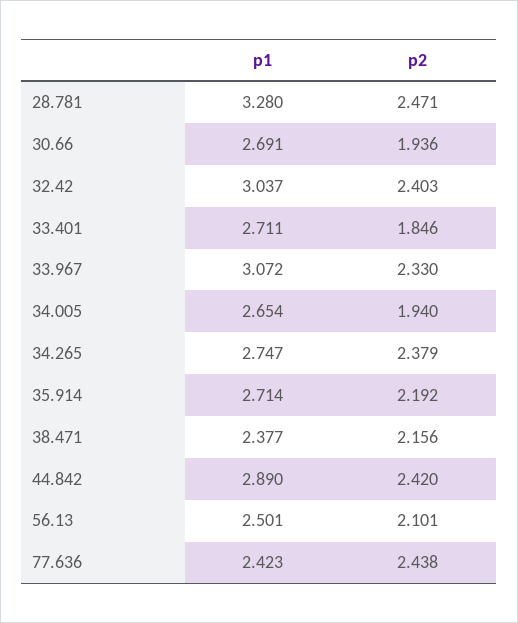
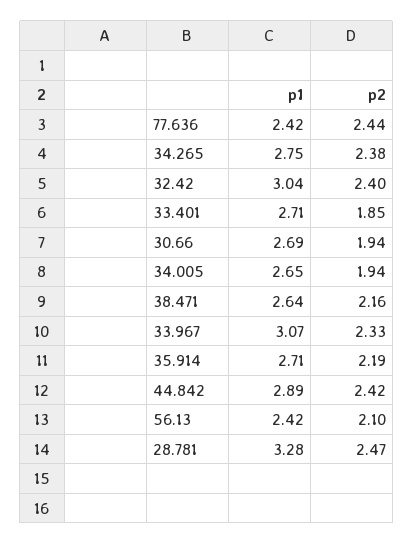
p1, 38.471: 2.377 -> 2.64
p1, 56.13: 2.501 -> 2.42

